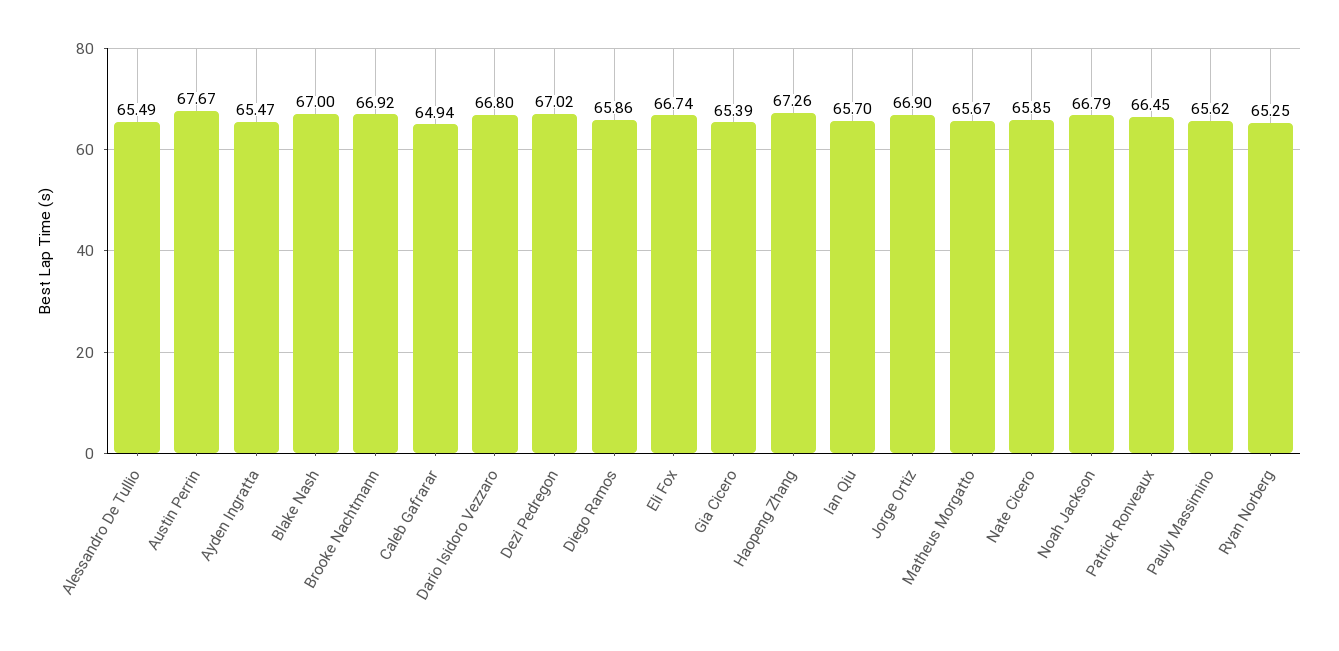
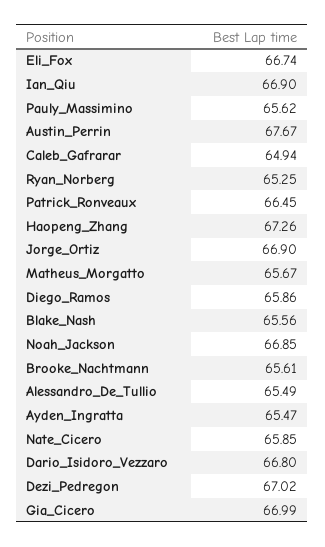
Blake Nash: 67 -> 65.56
Brooke Nachtmann: 66.92 -> 65.61
Gia Cicero: 65.39 -> 66.99
Ian Qiu: 65.7 -> 66.9
Noah Jackson: 66.79 -> 66.85

